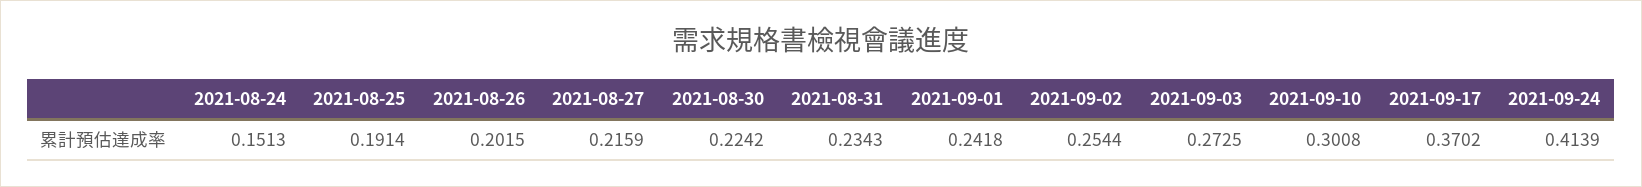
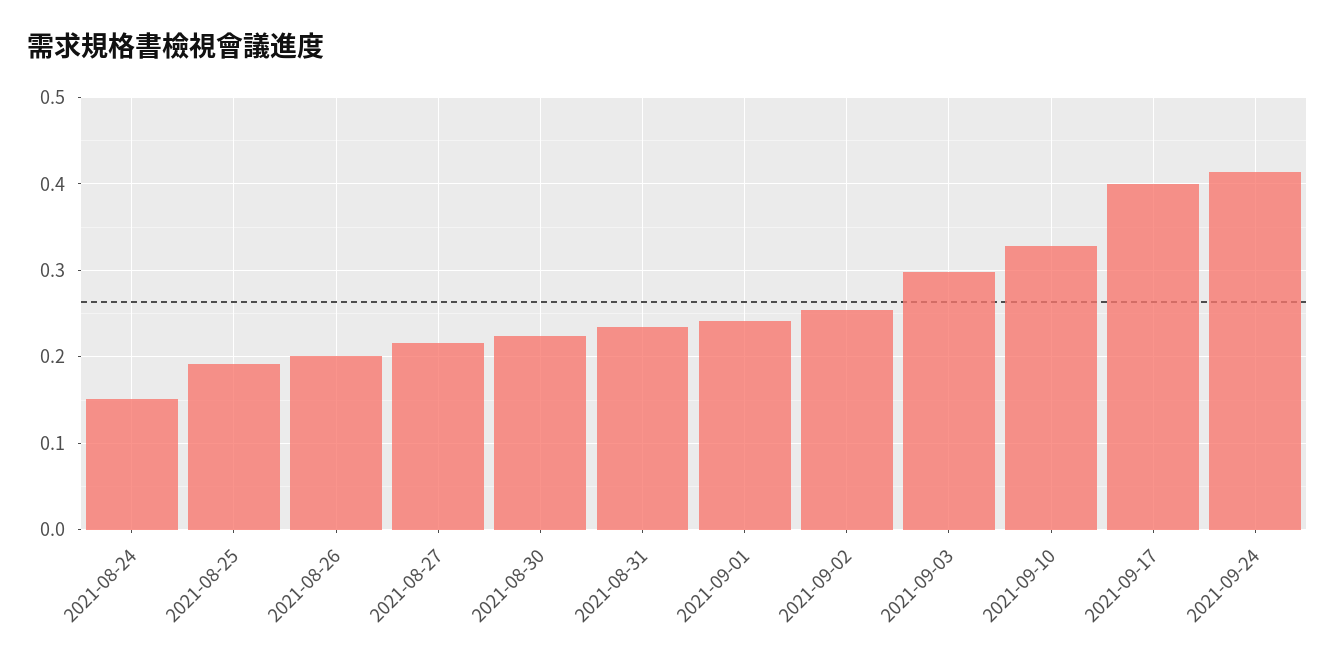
2021-09-03: 0.2725 -> 0.3
2021-09-10: 0.3008 -> 0.33
2021-09-17: 0.3702 -> 0.4

